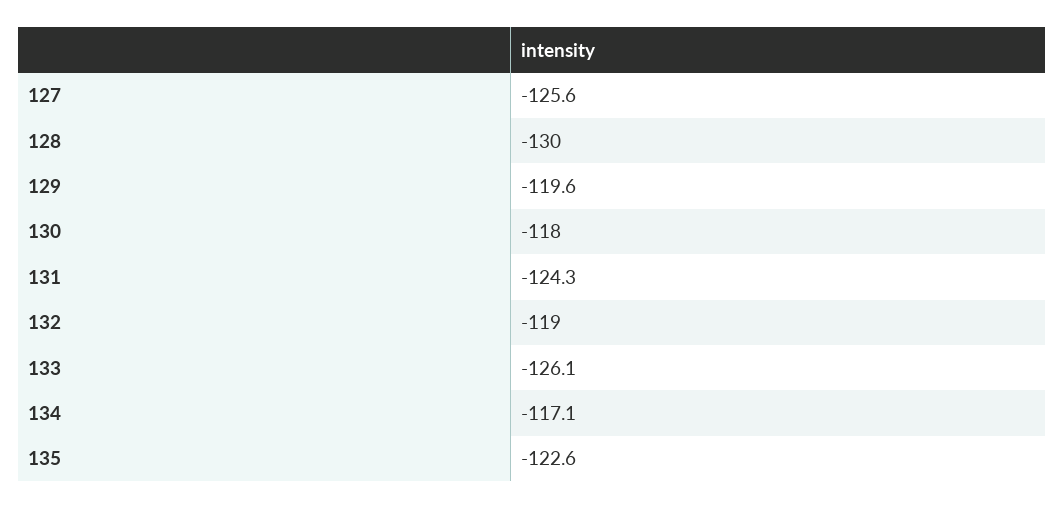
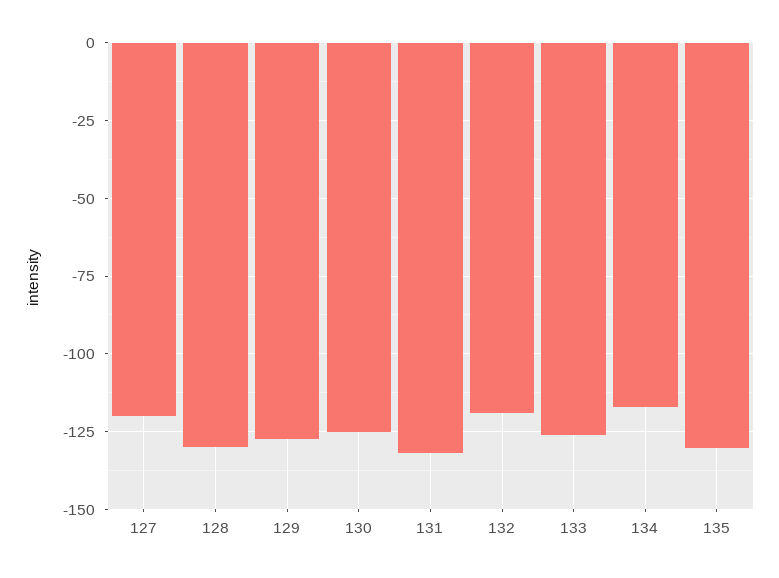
127: -125.6 -> -120
129: -119.6 -> -127.5
130: -118 -> -125
131: -124.3 -> -132.5
135: -122.6 -> -130

